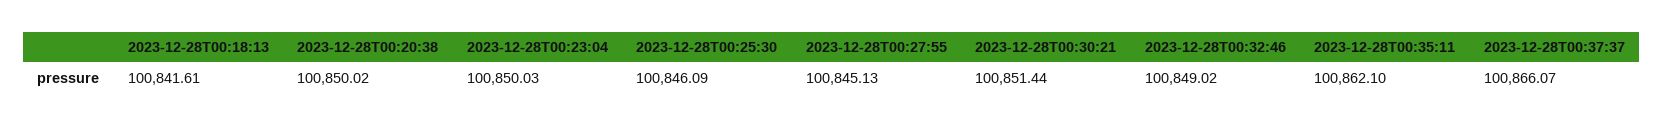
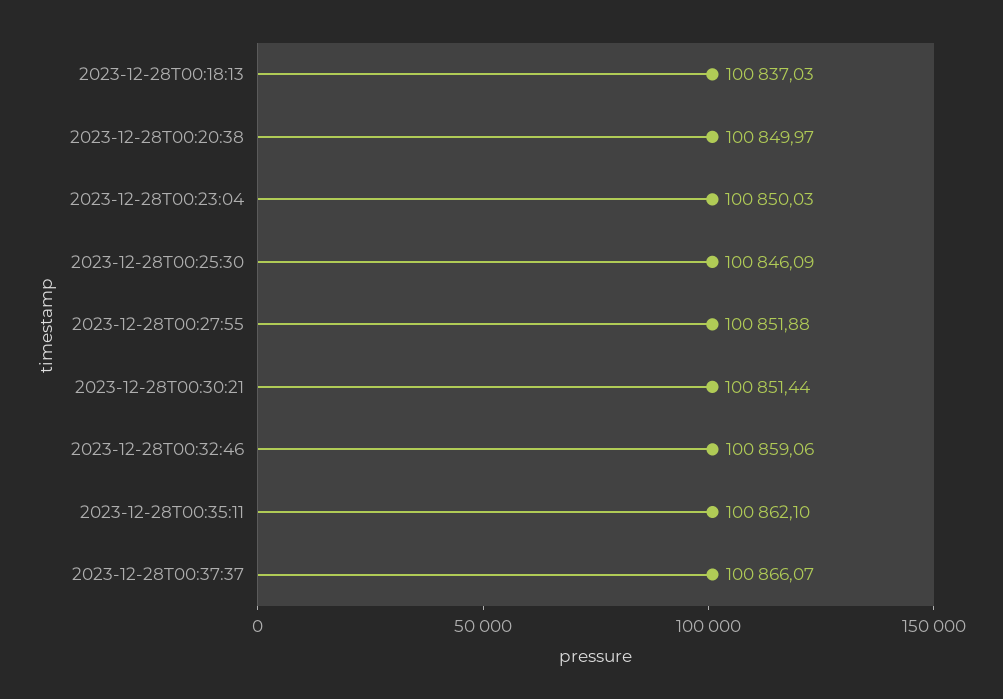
2023-12-28T00:18:13: 100841.61 -> 100837.03
2023-12-28T00:20:38: 100850.02 -> 100849.97
2023-12-28T00:27:55: 100845.13 -> 100851.88
2023-12-28T00:32:46: 100849.02 -> 100859.06

